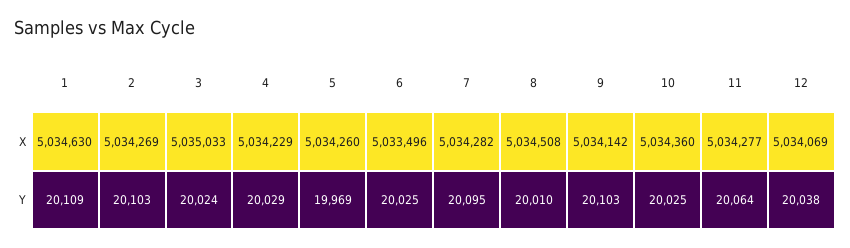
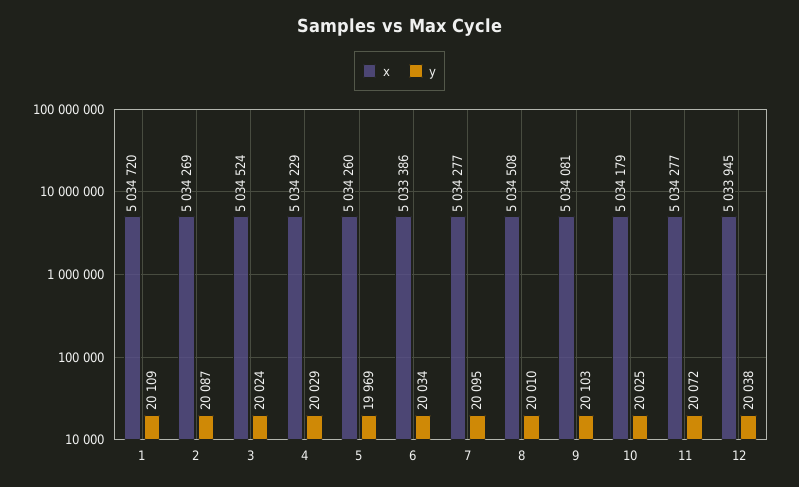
X, 1: 5034630 -> 5034720
X, 3: 5035033 -> 5034524
X, 6: 5033496 -> 5033386
X, 7: 5034282 -> 5034277
X, 9: 5034142 -> 5034081
X, 10: 5034360 -> 5034179
X, 12: 5034069 -> 5033945
Y, 2: 20103 -> 20087
Y, 6: 20025 -> 20034
Y, 11: 20064 -> 20072

